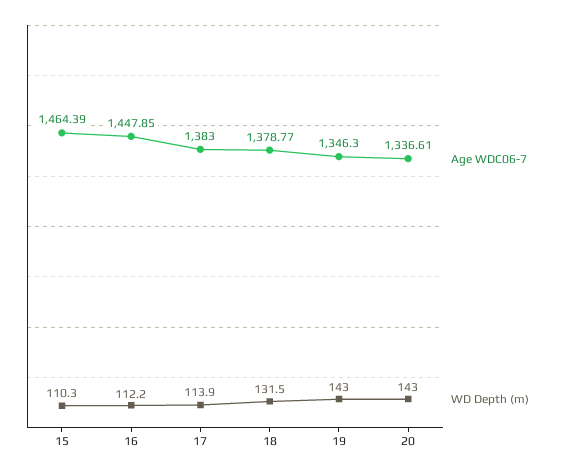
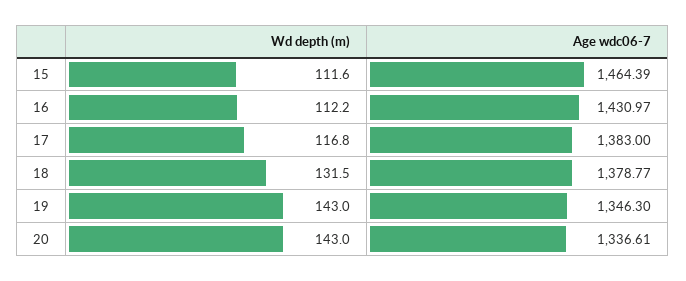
WD Depth (m), 15: 110.3 -> 111.6
Age WDC06-7, 16: 1447.85 -> 1430.97
WD Depth (m), 17: 113.9 -> 116.8

